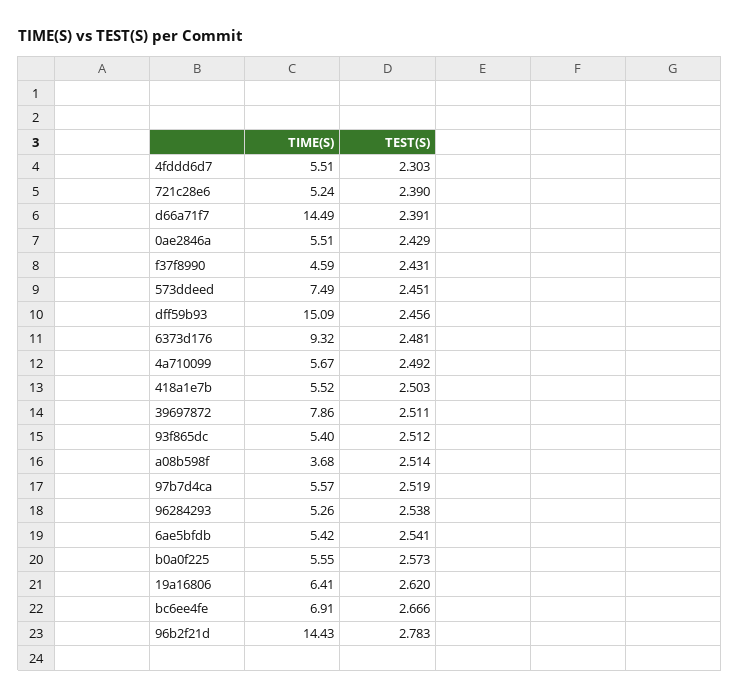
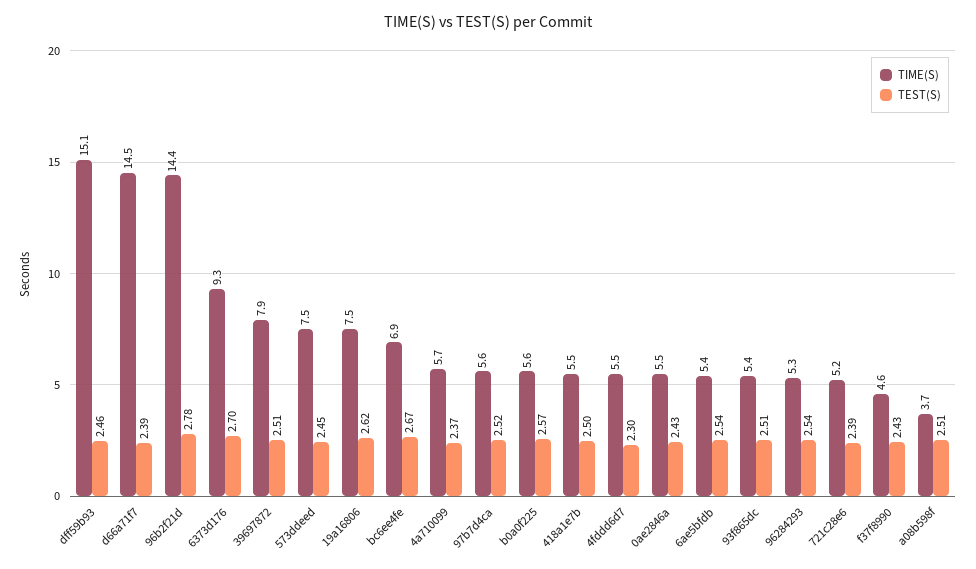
TEST(S), 6373d176: 2.481 -> 2.7
TEST(S), 4a710099: 2.492 -> 2.37
TIME(S), 19a16806: 6.41 -> 7.5

